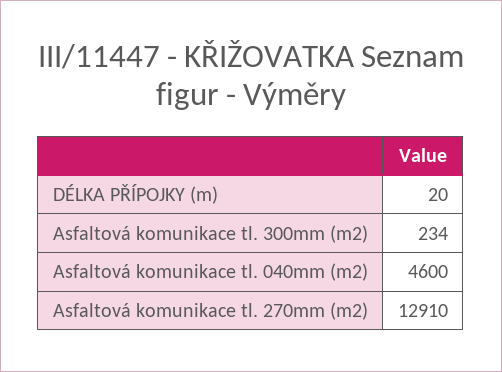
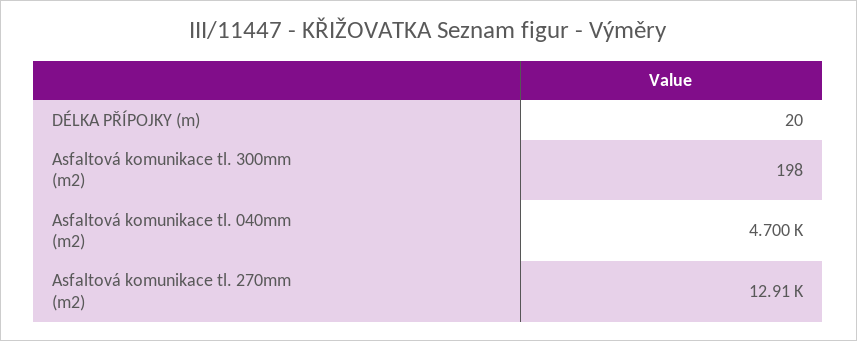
Asfaltová komunikace tl. 300mm (m2): 234 -> 198
Asfaltová komunikace tl. 040mm (m2): 4600 -> 4700

